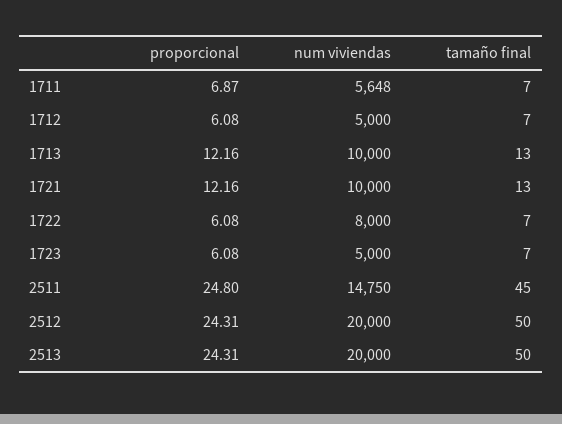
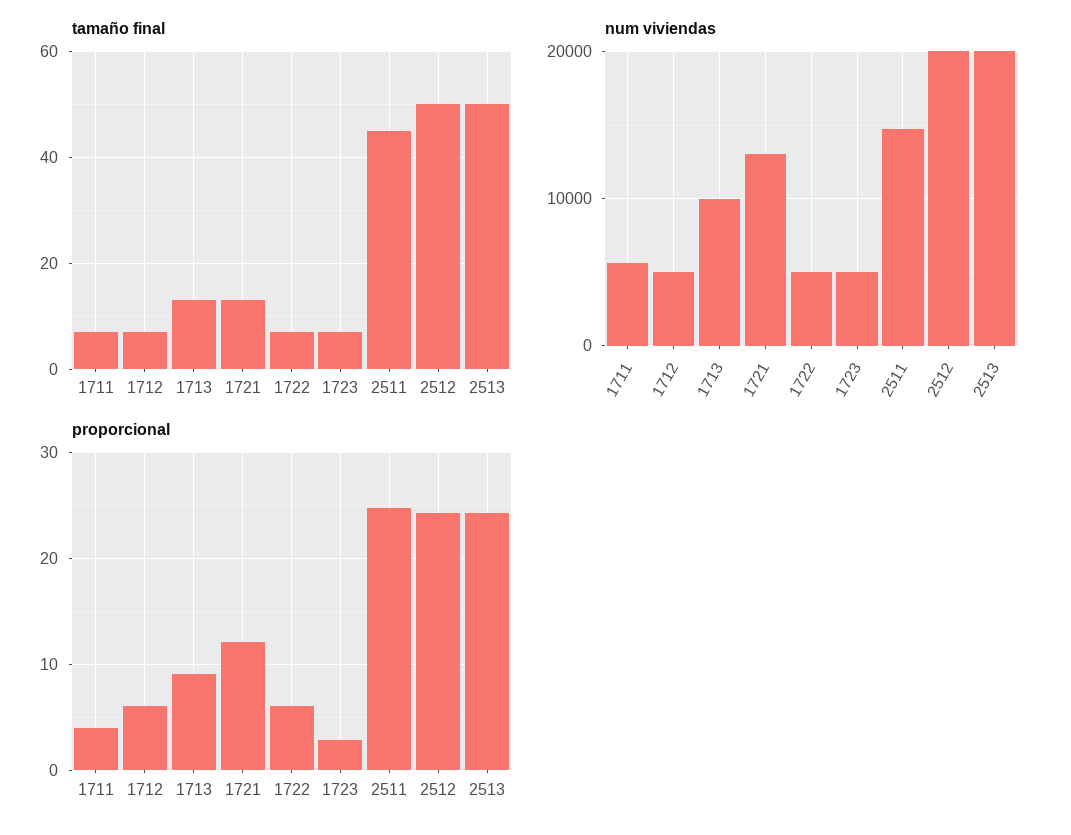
proporcional, 1711: 6.87 -> 4
proporcional, 1713: 12.16 -> 9
num viviendas, 1721: 10000 -> 13000
num viviendas, 1722: 8000 -> 5000
proporcional, 1723: 6.08 -> 3

